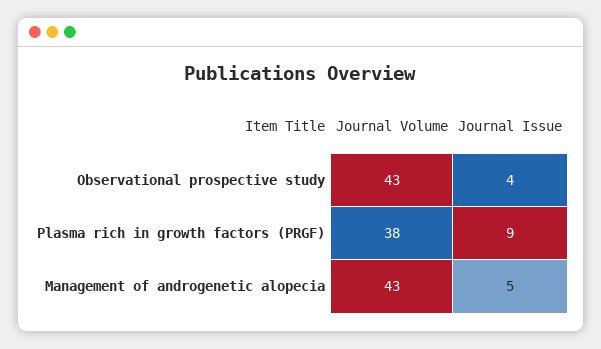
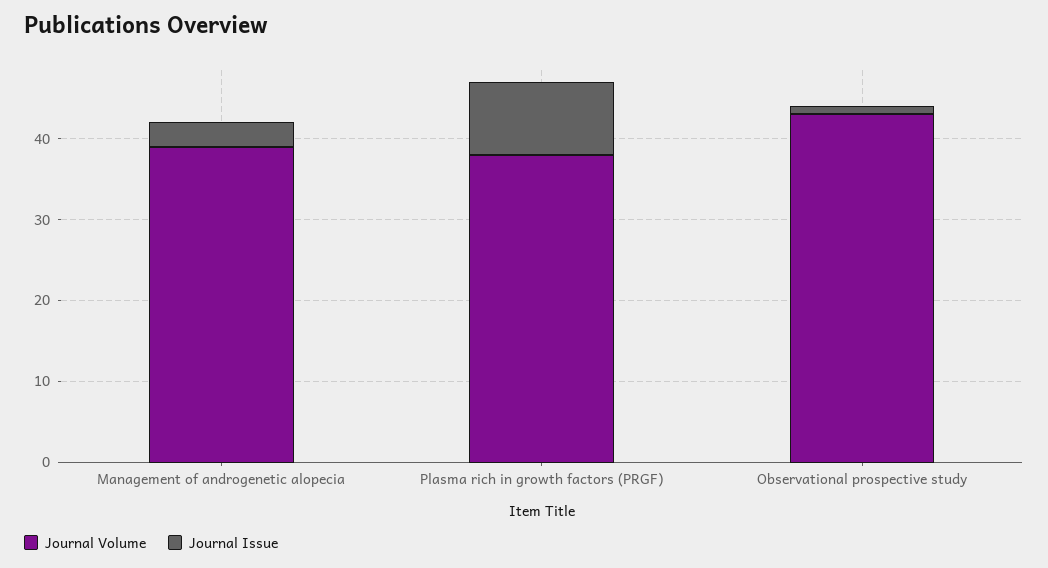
Journal Issue, Observational prospective study: 4 -> 1
Journal Volume, Management of androgenetic alopecia: 43 -> 39
Journal Issue, Management of androgenetic alopecia: 5 -> 3

